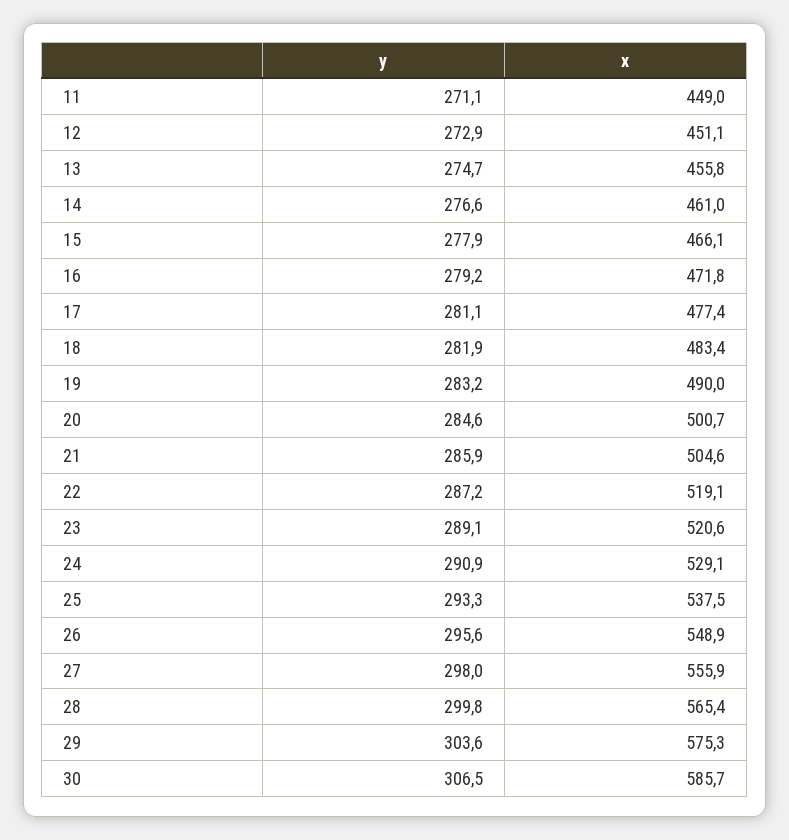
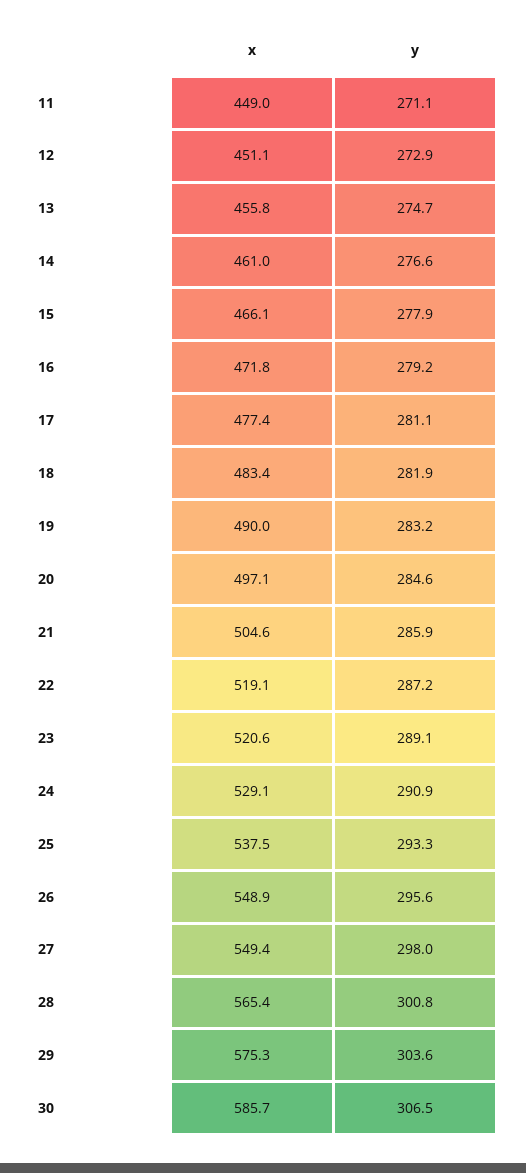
x, 20: 500.7 -> 497.1
x, 27: 555.9 -> 549.4
y, 28: 299.8 -> 300.8

